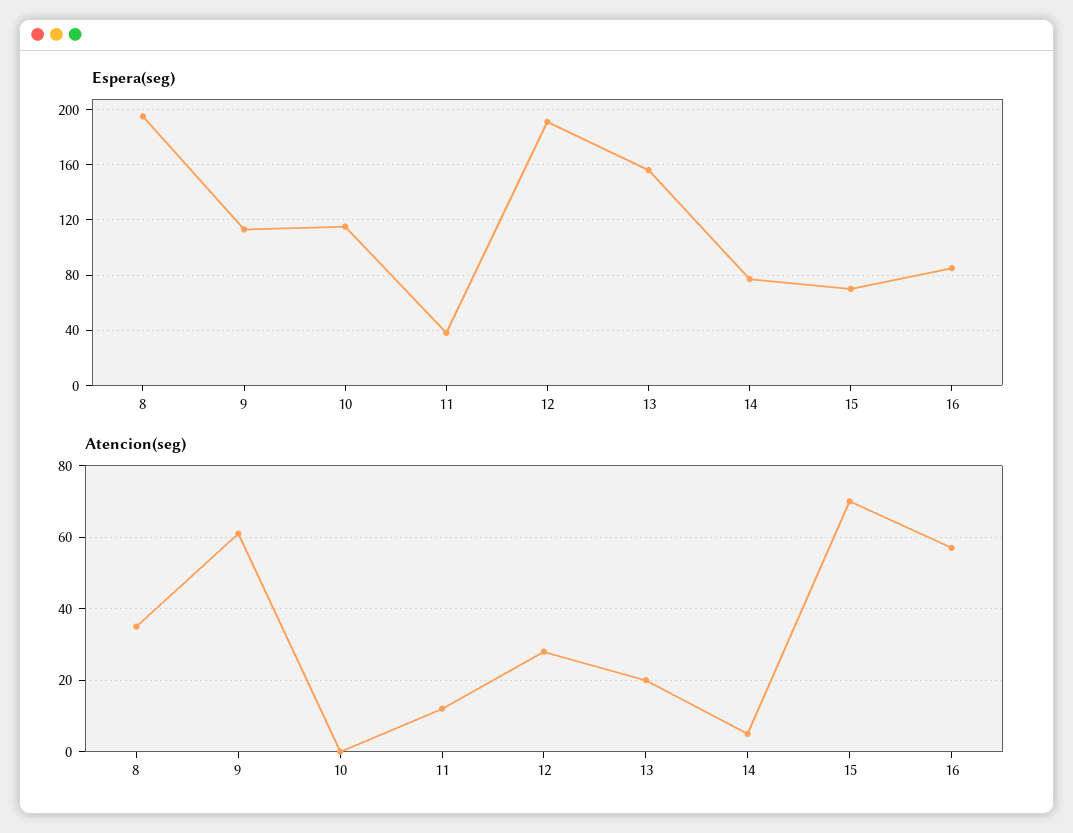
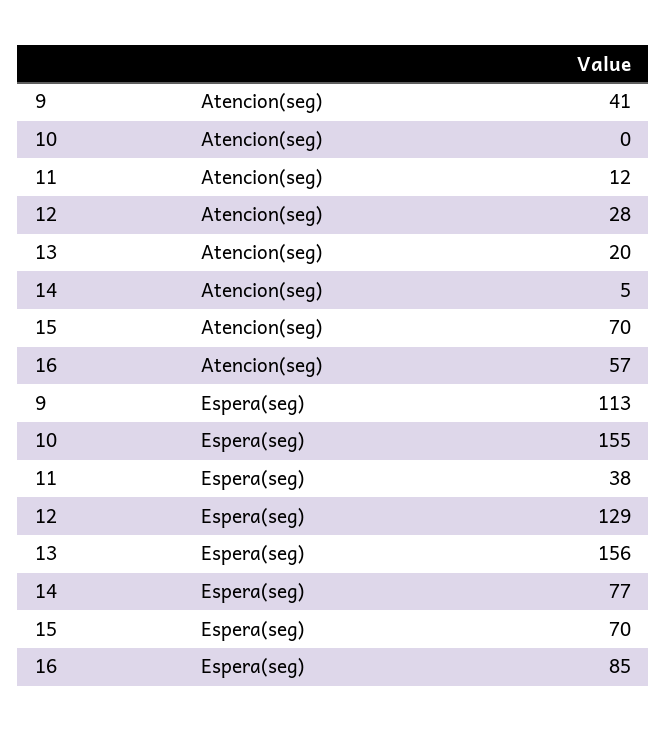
Espera(seg), 8: 195 -> none
Espera(seg), 10: 115 -> 155
Espera(seg), 12: 190 -> 129
Atencion(seg), 8: 35 -> none
Atencion(seg), 9: 60 -> 41

